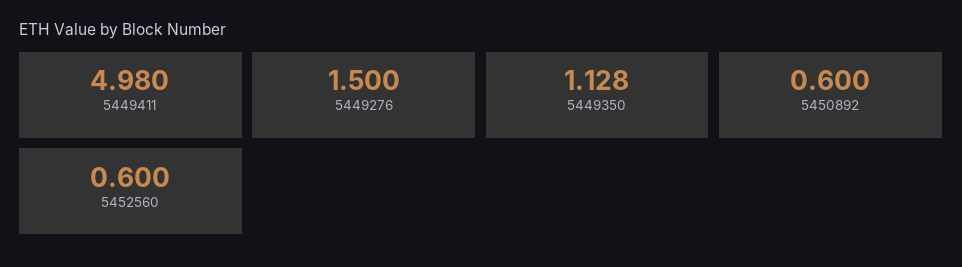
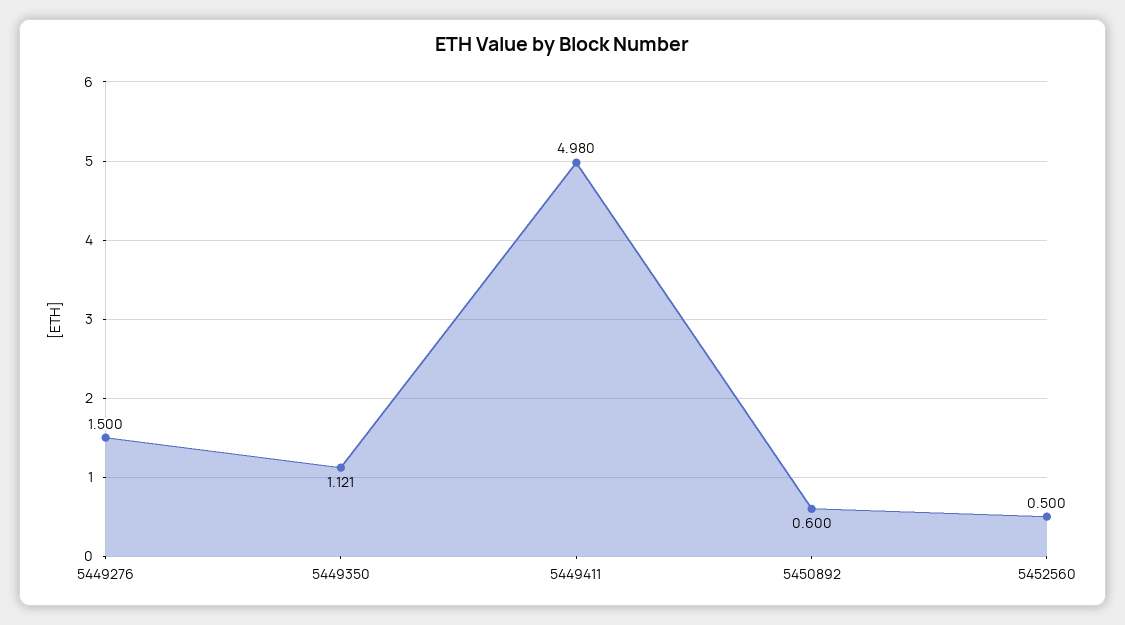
5449350: 1.128 -> 1.121
5452560: 0.6 -> 0.5

